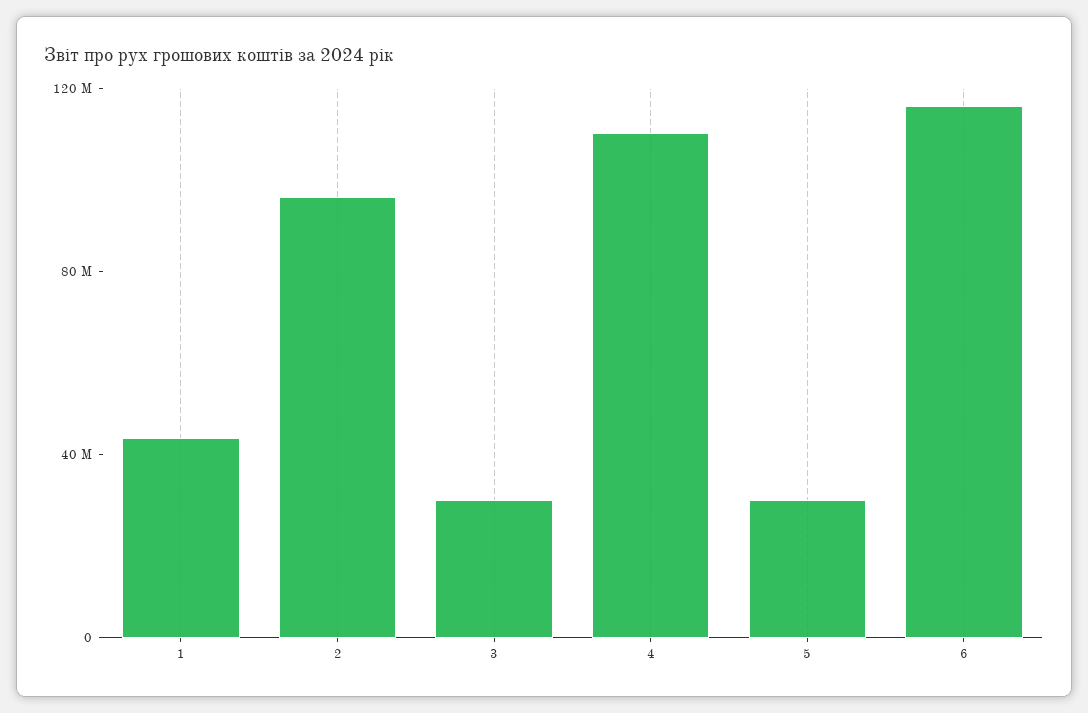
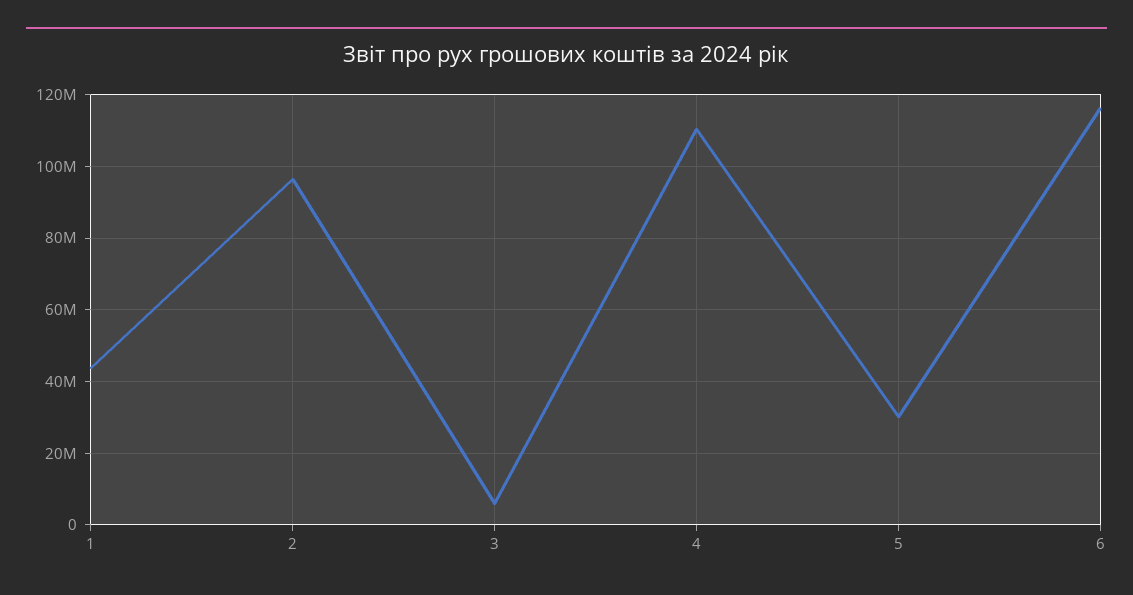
3: 30000000 -> 6000000

